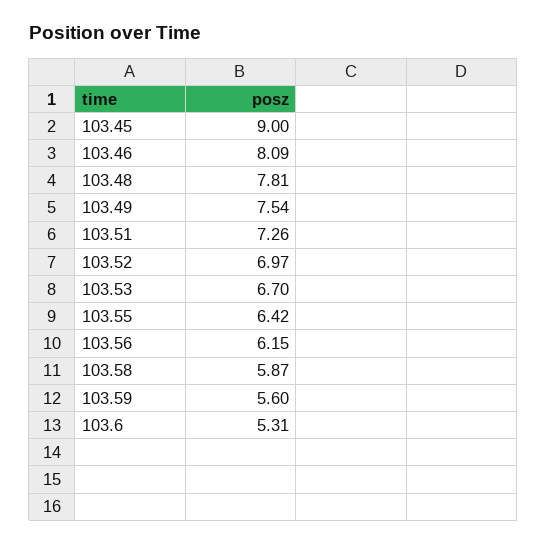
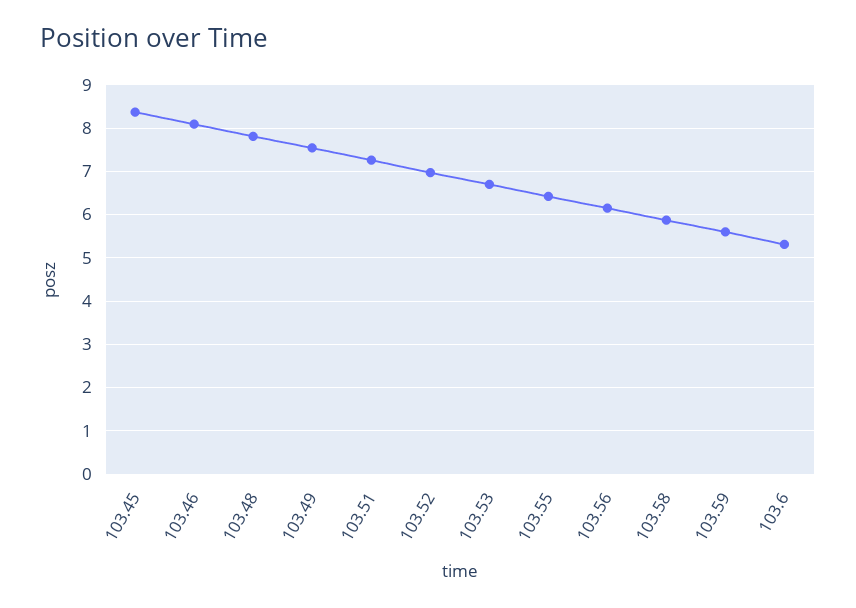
103.45: 9 -> 8.4

